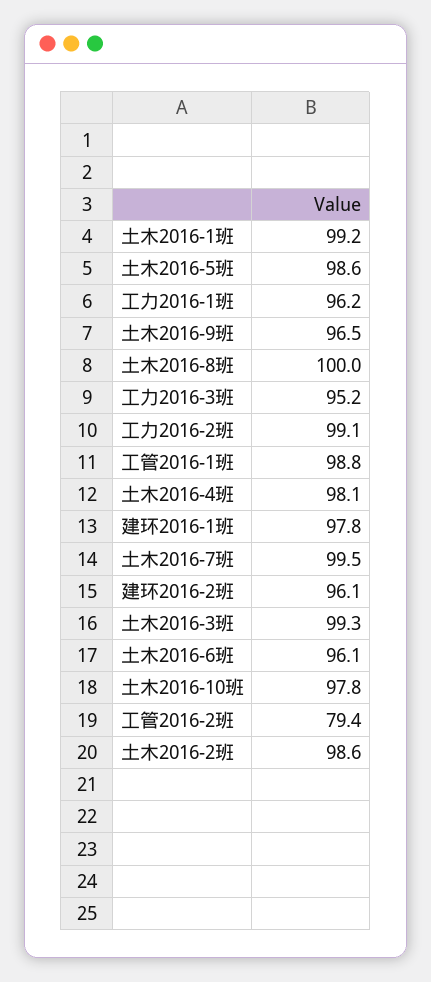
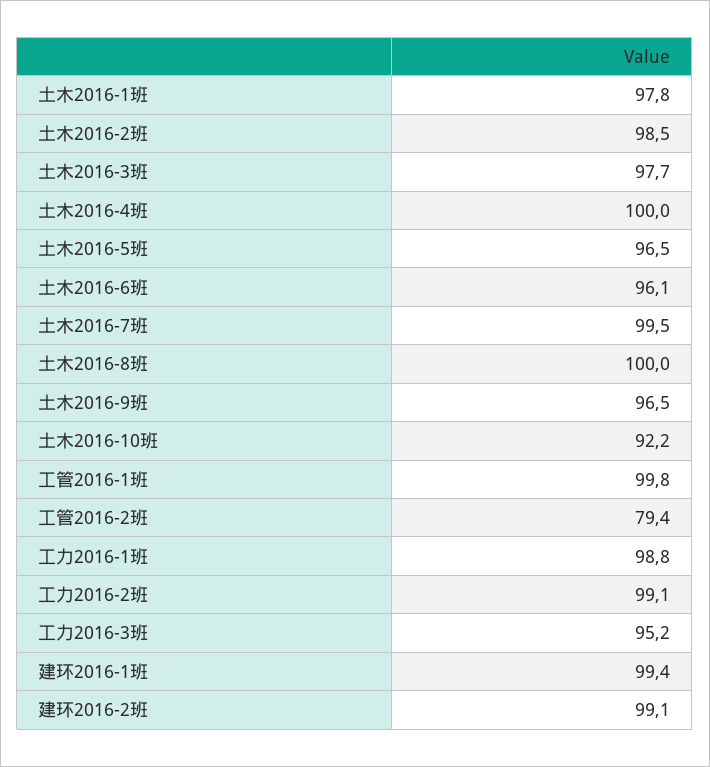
土木2016-1班: 99.2 -> 97.8
土木2016-5班: 98.6 -> 96.5
工力2016-1班: 96.2 -> 98.8
工管2016-1班: 98.8 -> 99.8
土木2016-4班: 98.1 -> 100
建环2016-1班: 97.8 -> 99.4
建环2016-2班: 96.1 -> 99.1
土木2016-3班: 99.3 -> 97.7
土木2016-10班: 97.8 -> 92.2
土木2016-2班: 98.6 -> 98.5

